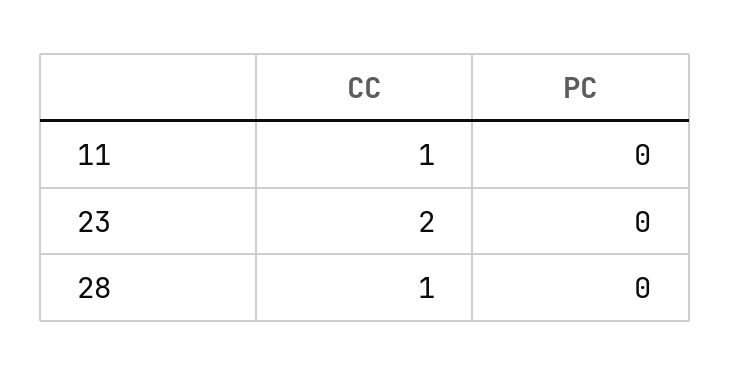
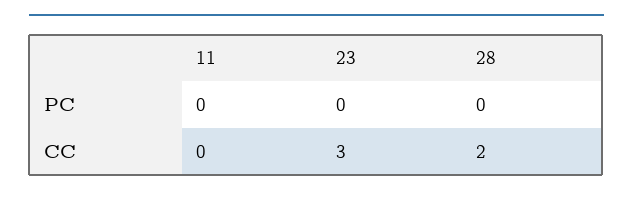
CC, 11: 1 -> 0
CC, 23: 2 -> 3
CC, 28: 1 -> 2

